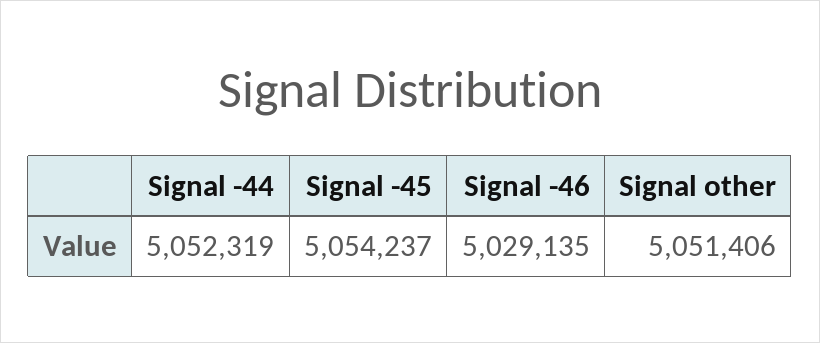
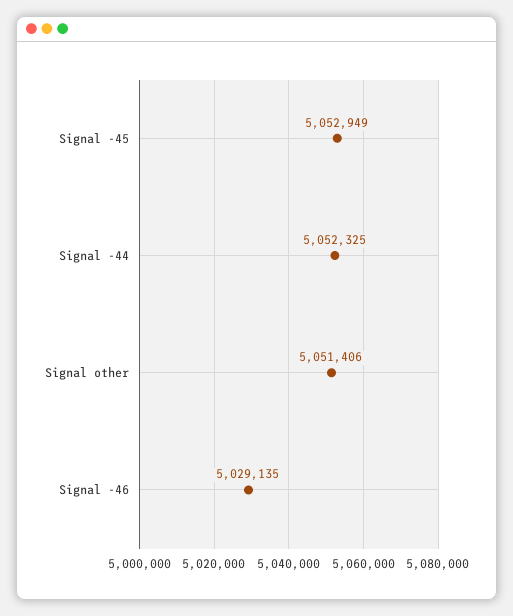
Signal -44: 5052319 -> 5052325
Signal -45: 5054237 -> 5052949

